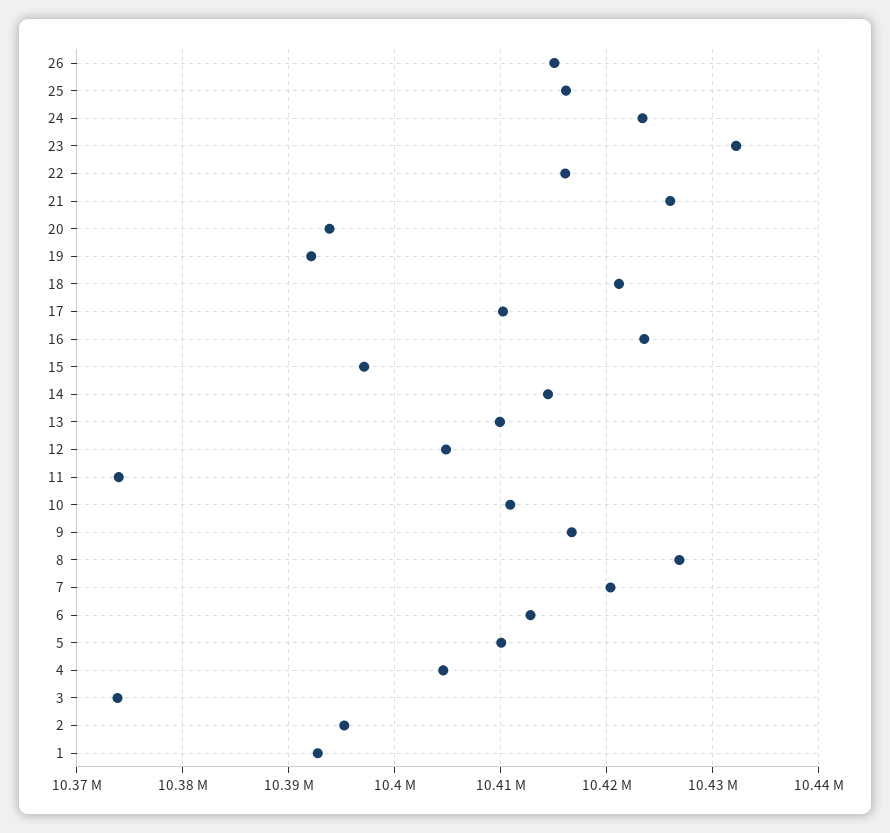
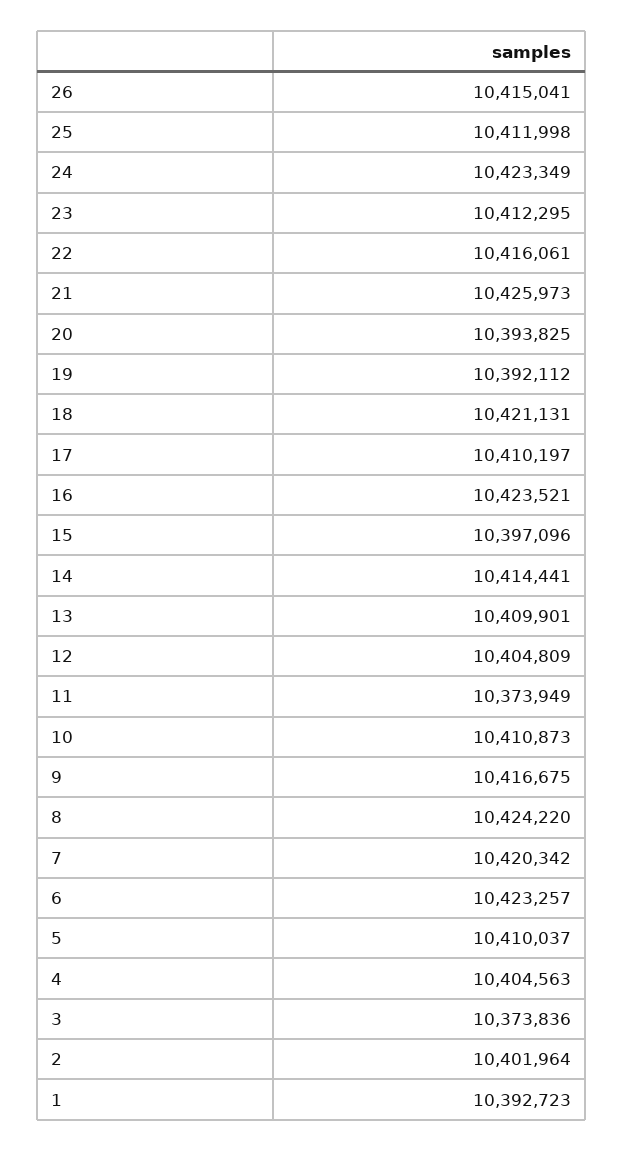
25: 10416000 -> 10411998
23: 10432000 -> 10412295
8: 10427000 -> 10424220
6: 10413000 -> 10423257
2: 10395000 -> 10401964

